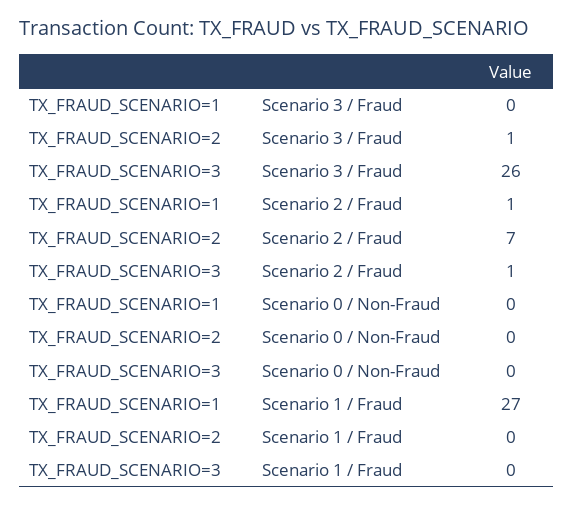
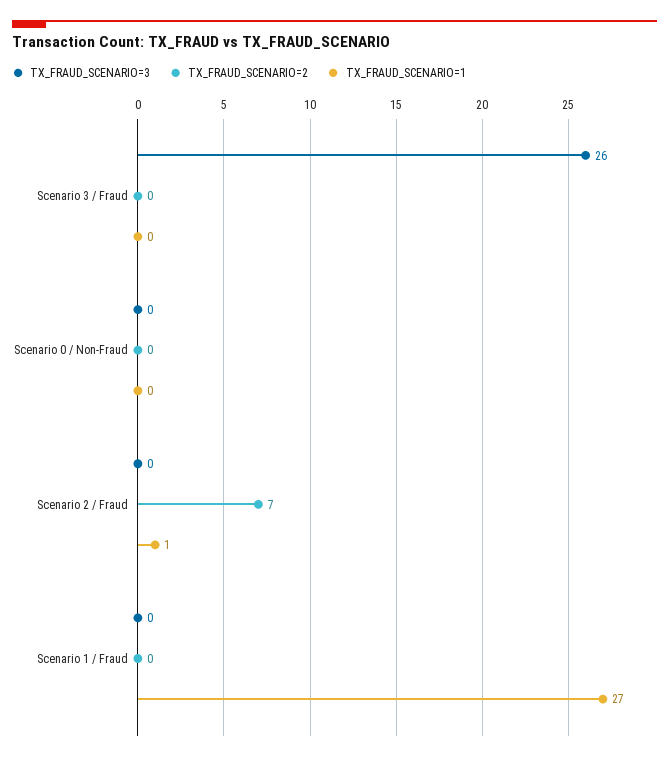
TX_FRAUD_SCENARIO=2, Scenario 3 / Fraud: 1 -> 0
TX_FRAUD_SCENARIO=3, Scenario 2 / Fraud: 1 -> 0

